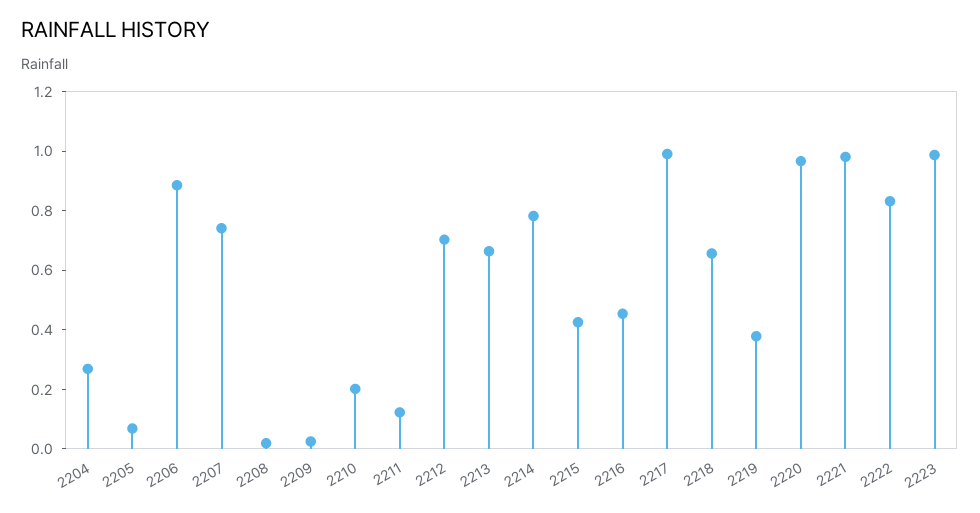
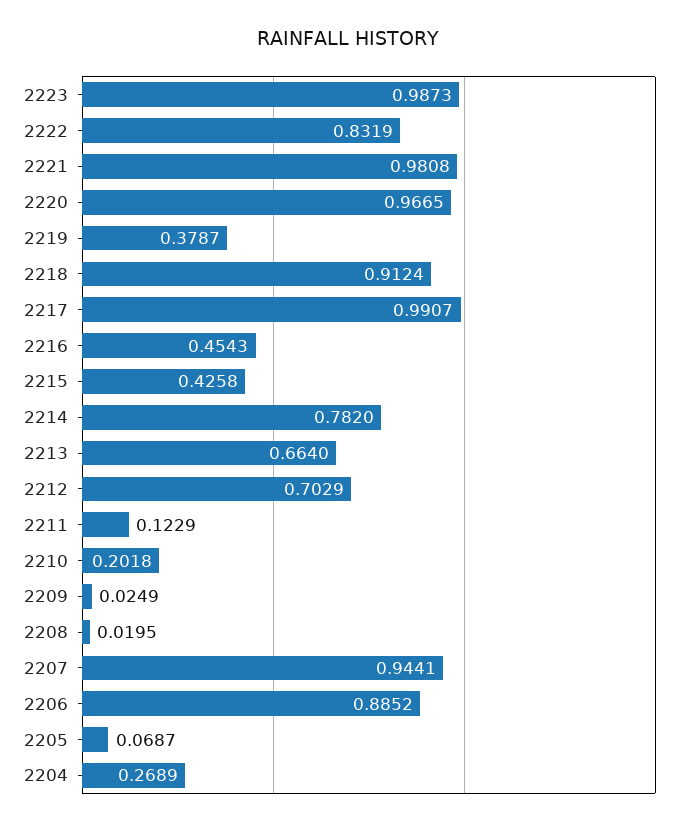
2207: 0.75 -> 0.9441
2218: 0.65 -> 0.9124

